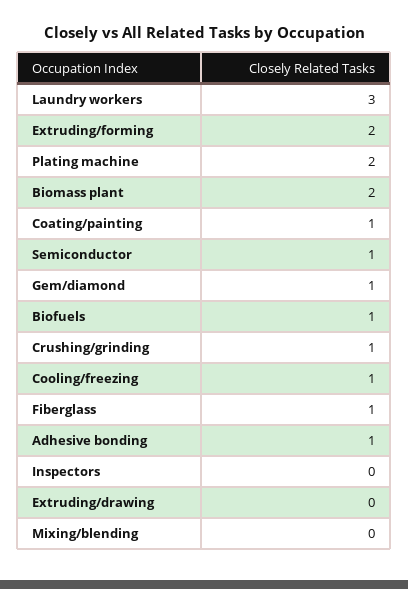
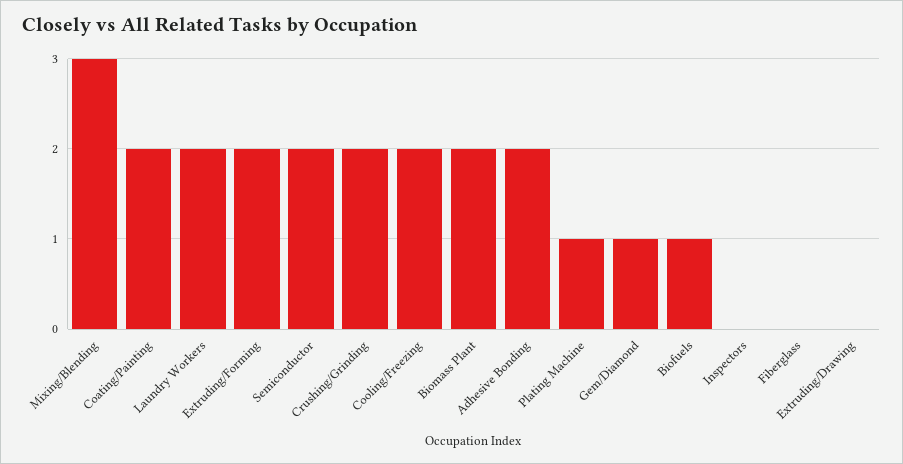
Laundry workers: 3 -> 2
Plating machine: 2 -> 1
Coating/painting: 1 -> 2
Semiconductor: 1 -> 2
Crushing/grinding: 1 -> 2
Cooling/freezing: 1 -> 2
Fiberglass: 1 -> 0
Adhesive bonding: 1 -> 2
Mixing/blending: 0 -> 3

